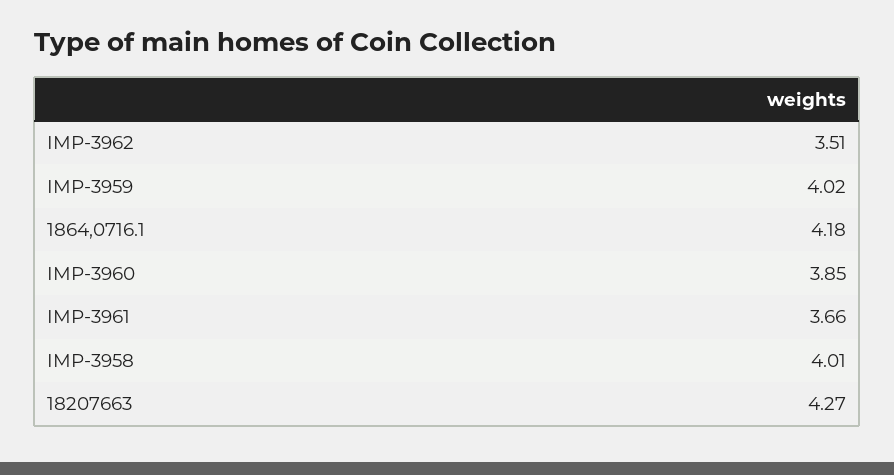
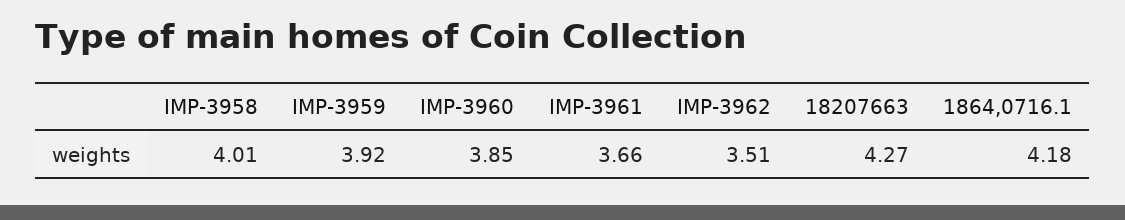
IMP-3959: 4.02 -> 3.92

